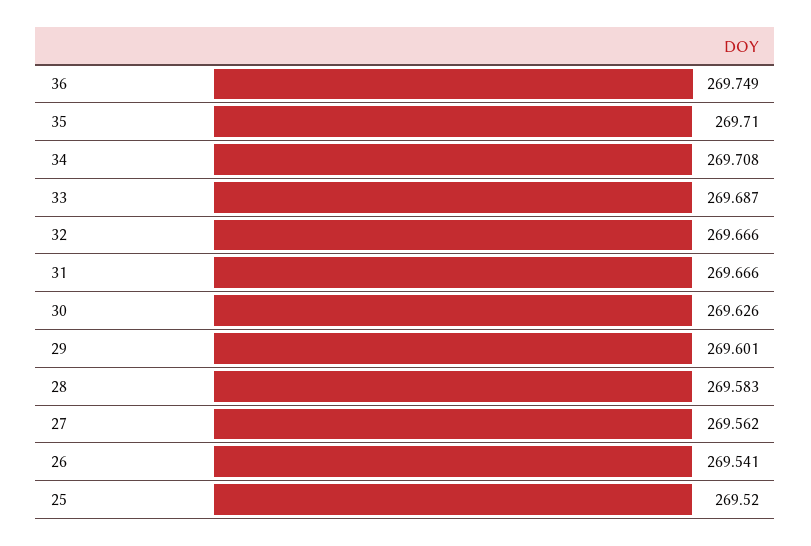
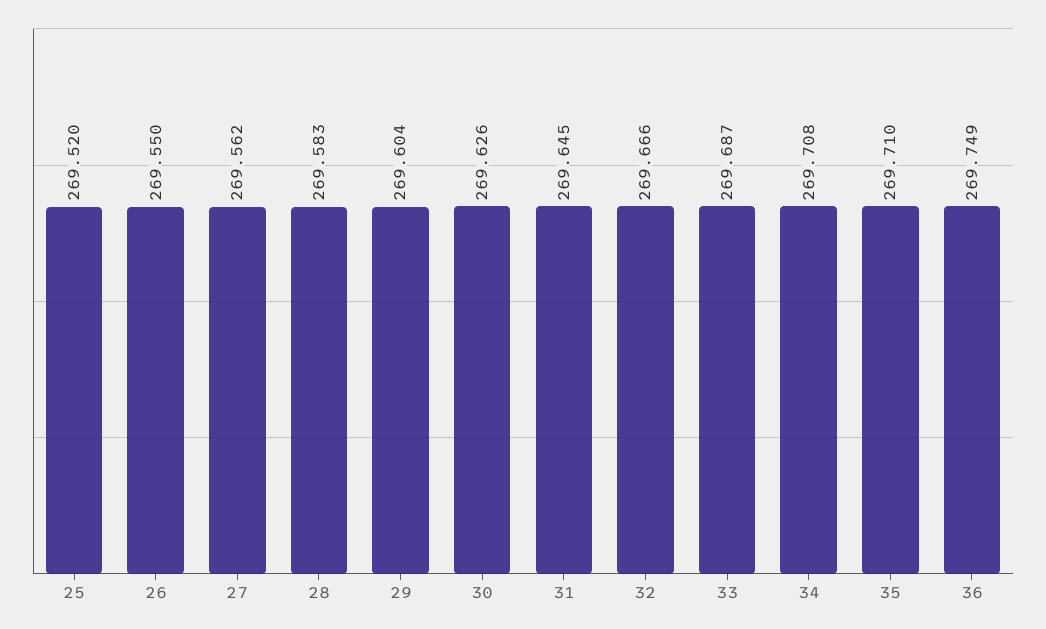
31: 269.666 -> 269.645
29: 269.601 -> 269.604
26: 269.541 -> 269.55

